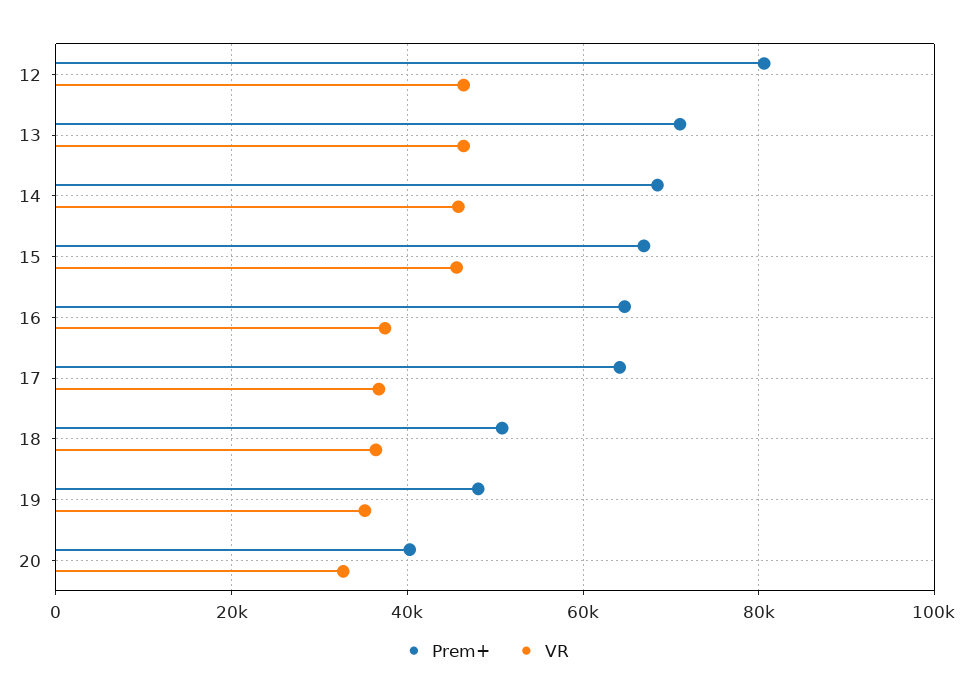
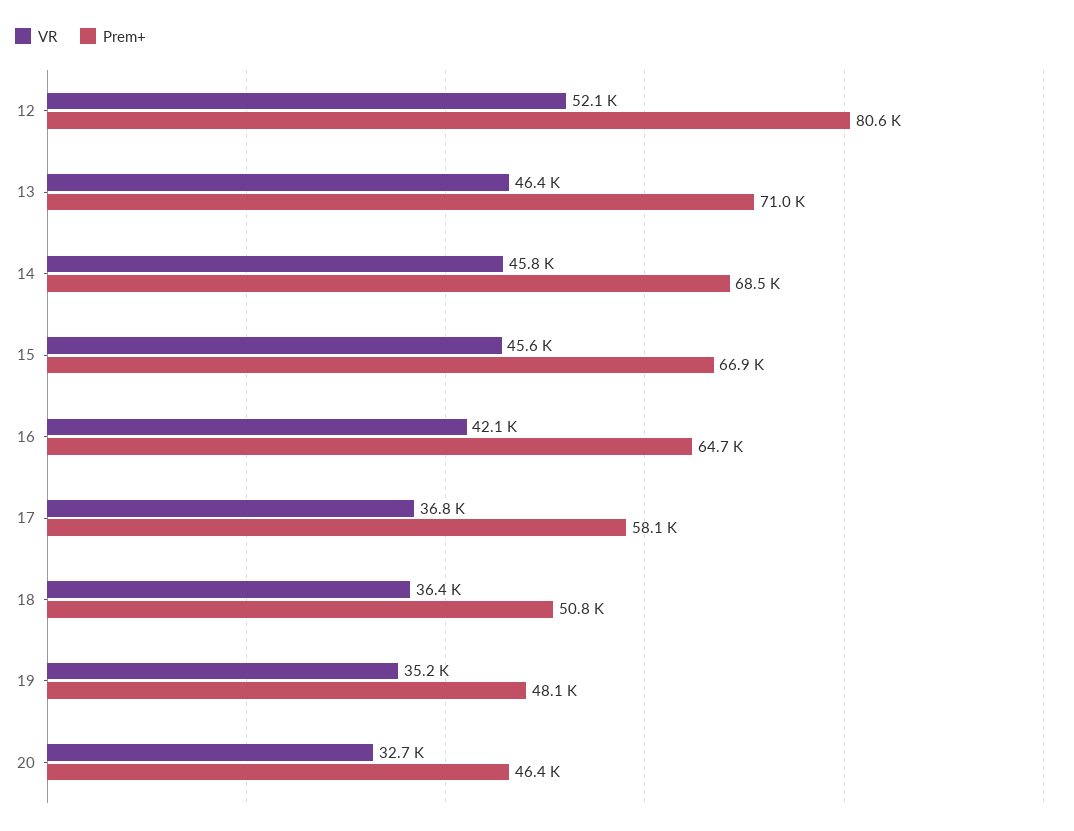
VR, 12: 46000 -> 52100
VR, 16: 38000 -> 42100
Prem+, 17: 64000 -> 58100
Prem+, 20: 40000 -> 46400

